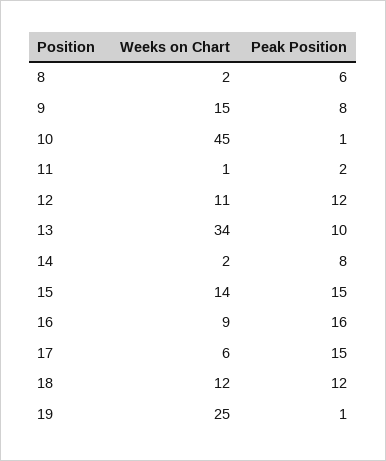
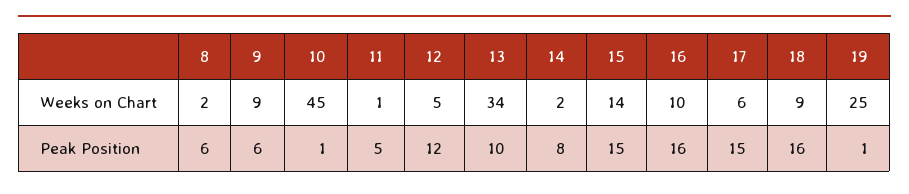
Weeks on Chart, 9: 15 -> 9
Peak Position, 9: 8 -> 6
Peak Position, 11: 2 -> 5
Weeks on Chart, 12: 11 -> 5
Weeks on Chart, 16: 9 -> 10
Weeks on Chart, 18: 12 -> 9
Peak Position, 18: 12 -> 16

